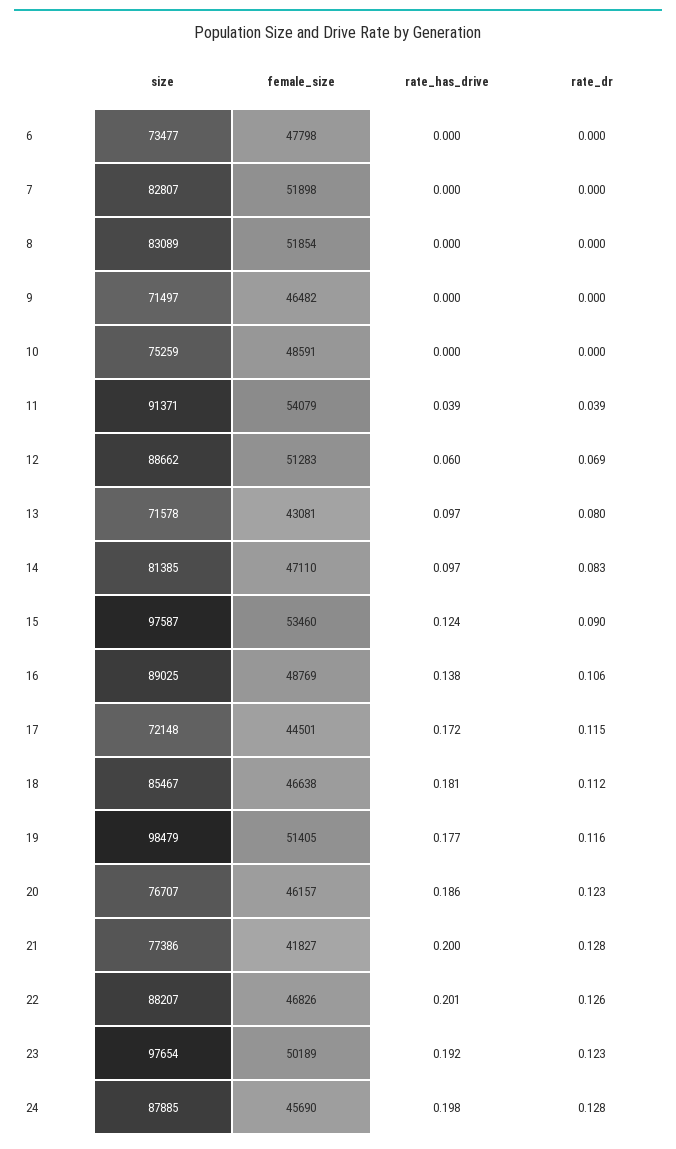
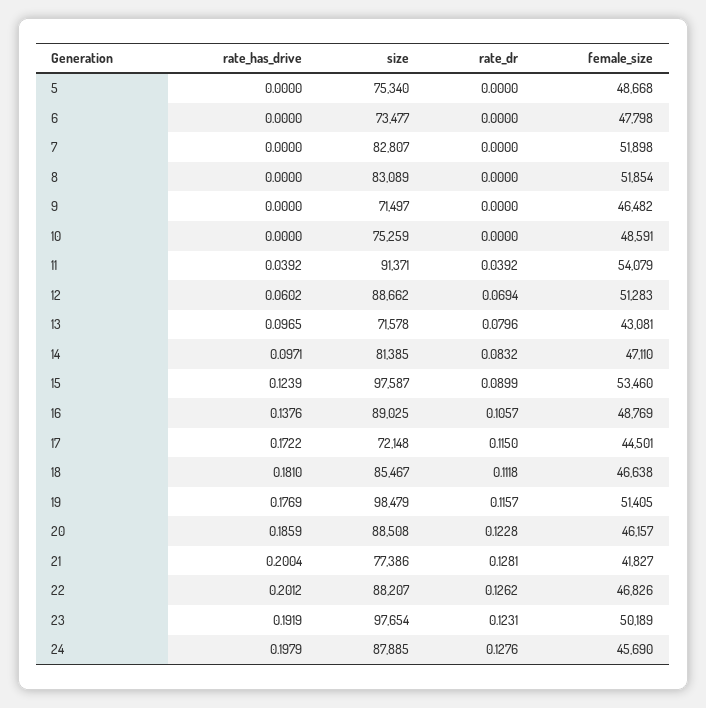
size, 20: 76707 -> 88508
rate_has_drive, 5: none -> 0
size, 5: none -> 75340
rate_dr, 5: none -> 0
female_size, 5: none -> 48668

